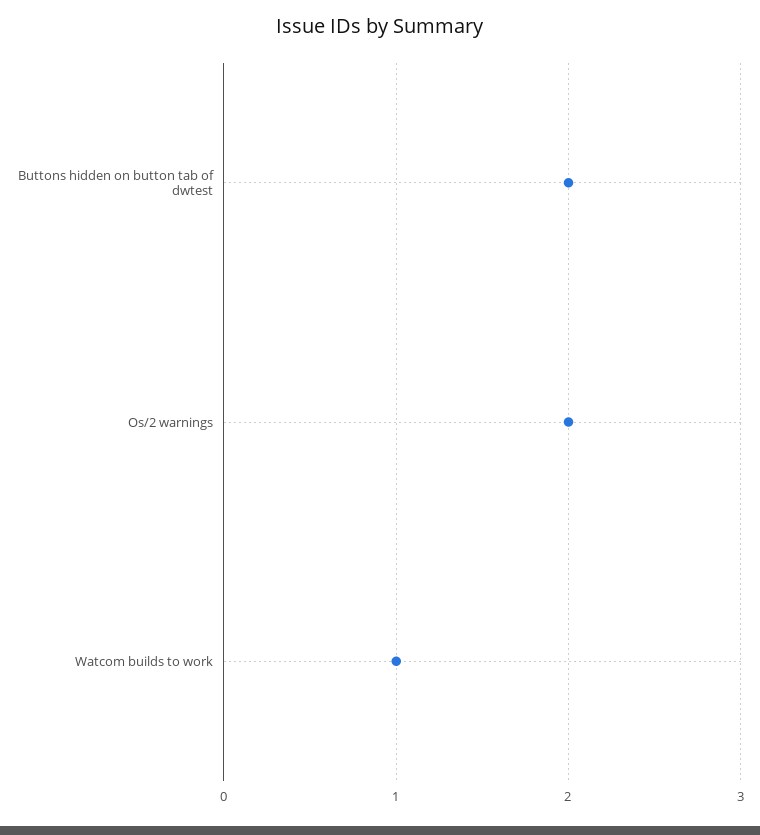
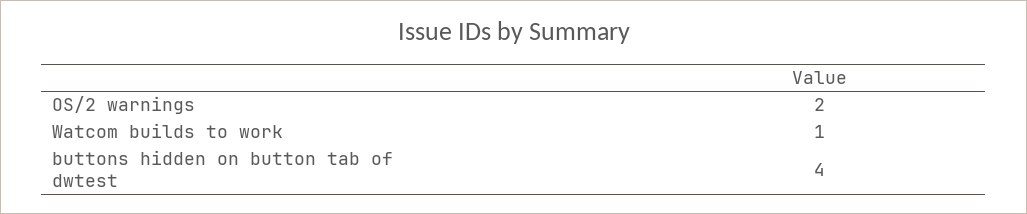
Buttons hidden on button tab of dwtest: 2 -> 4

